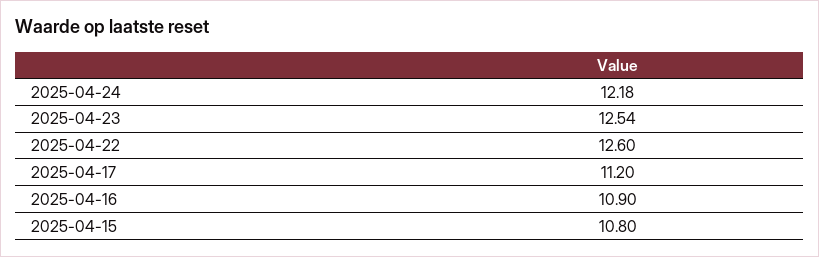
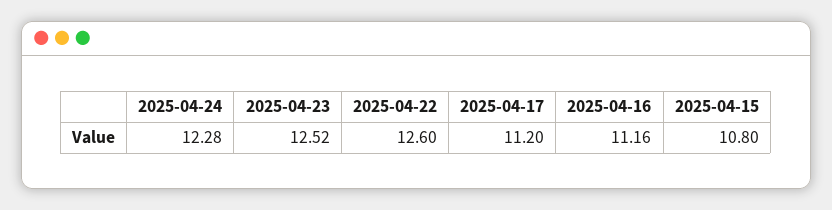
2025-04-24: 12.18 -> 12.28
2025-04-23: 12.54 -> 12.52
2025-04-16: 10.9 -> 11.16

